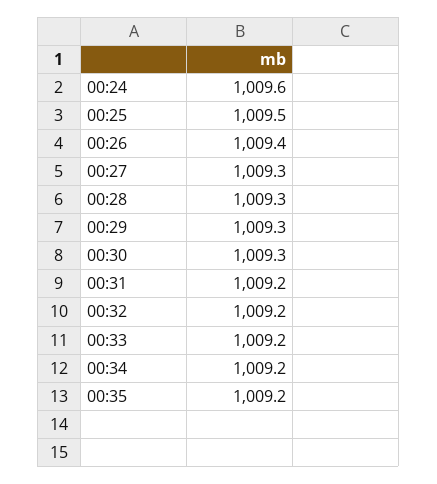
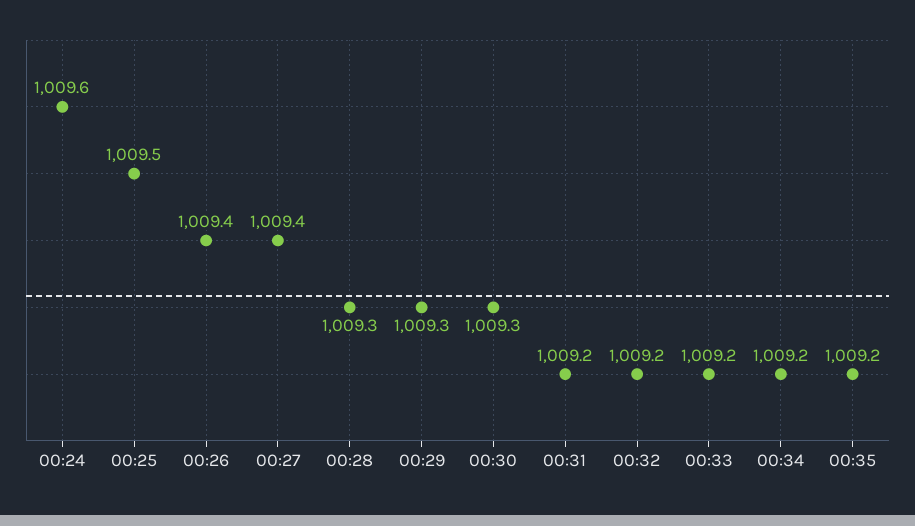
00:27: 1009.3 -> 1009.4

